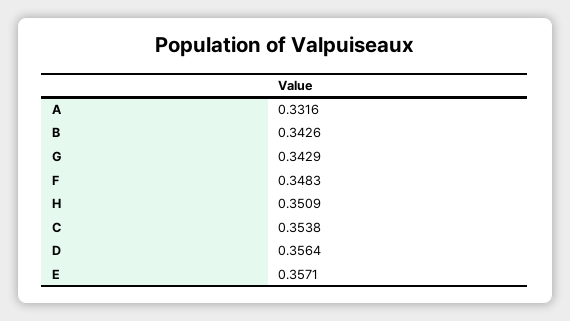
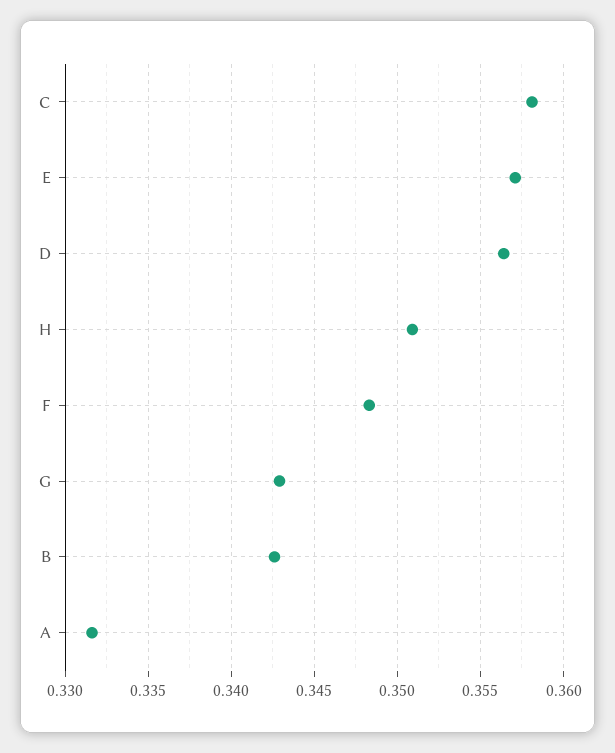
C: 0.3538 -> 0.358

